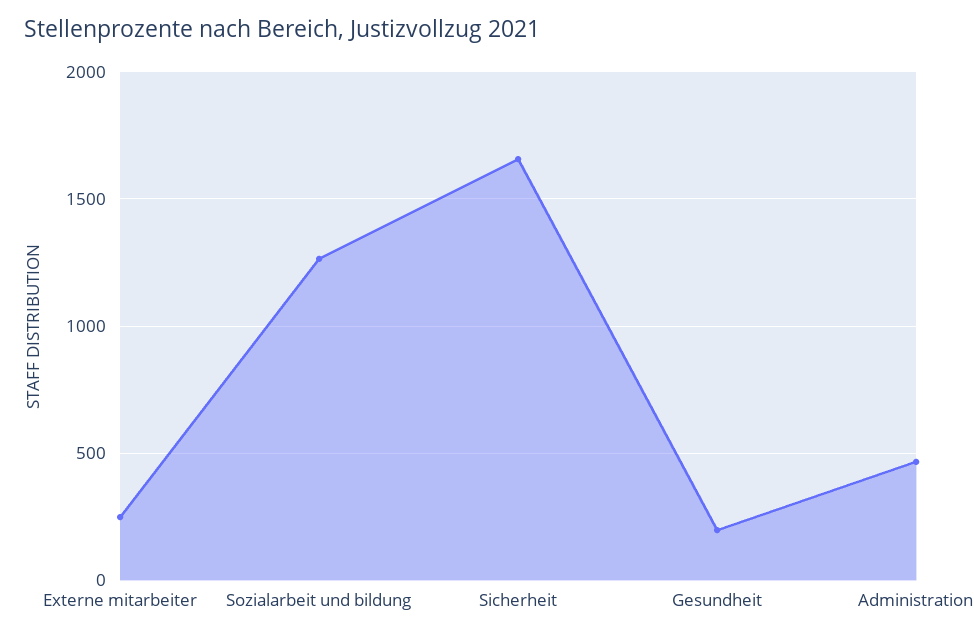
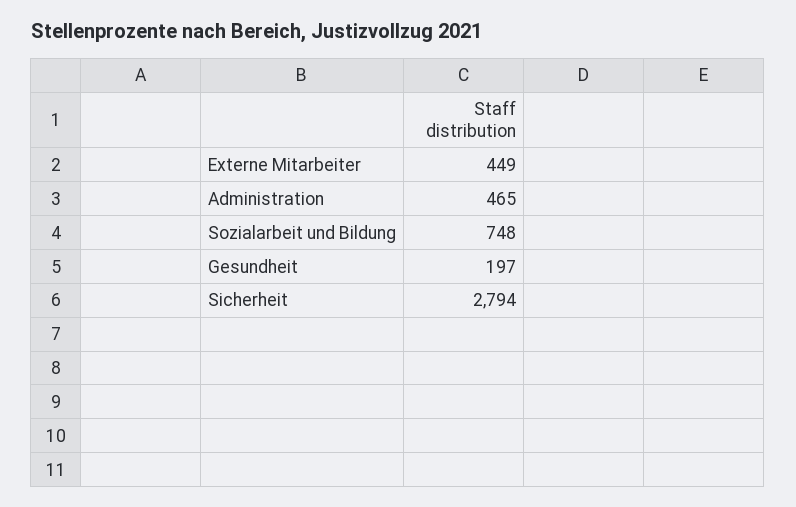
Externe mitarbeiter: 250 -> 449
Sozialarbeit und bildung: 1250 -> 748
Sicherheit: 1650 -> 2794

